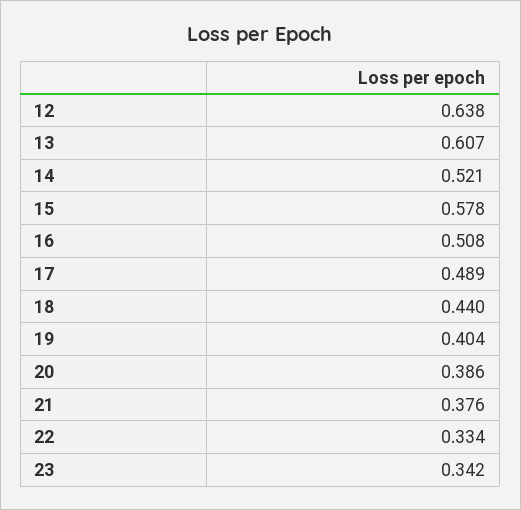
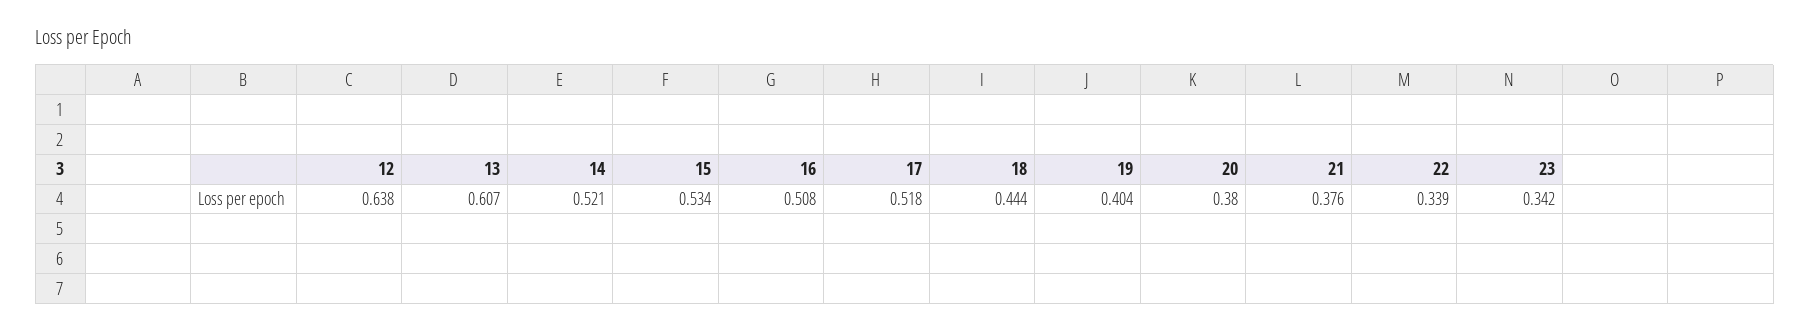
15: 0.578 -> 0.534
17: 0.489 -> 0.518
18: 0.44 -> 0.444
20: 0.386 -> 0.38
22: 0.334 -> 0.339

